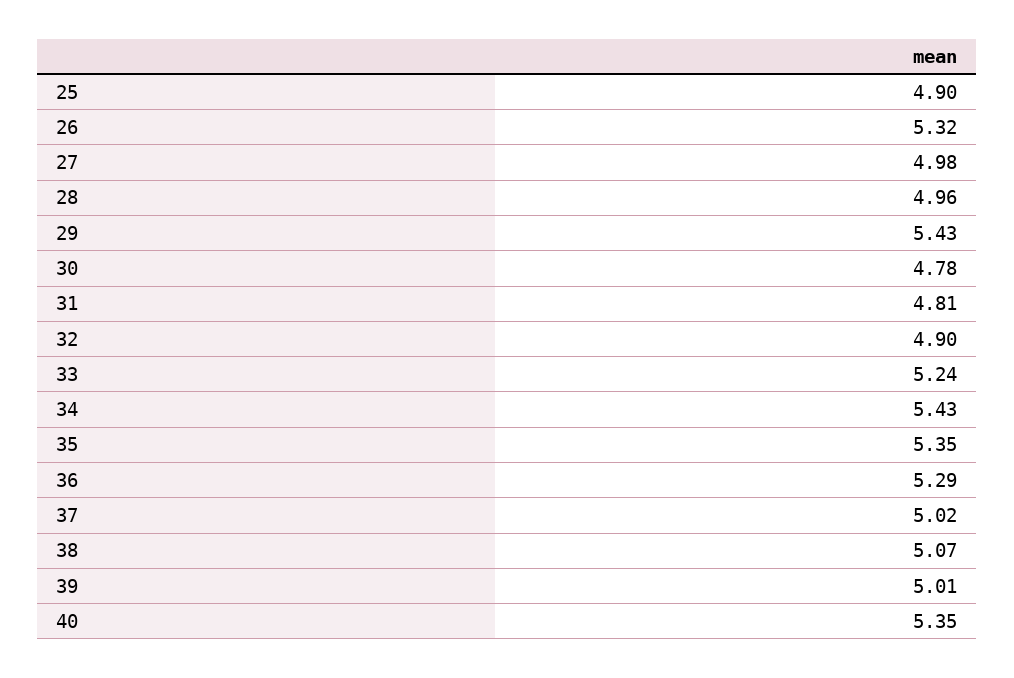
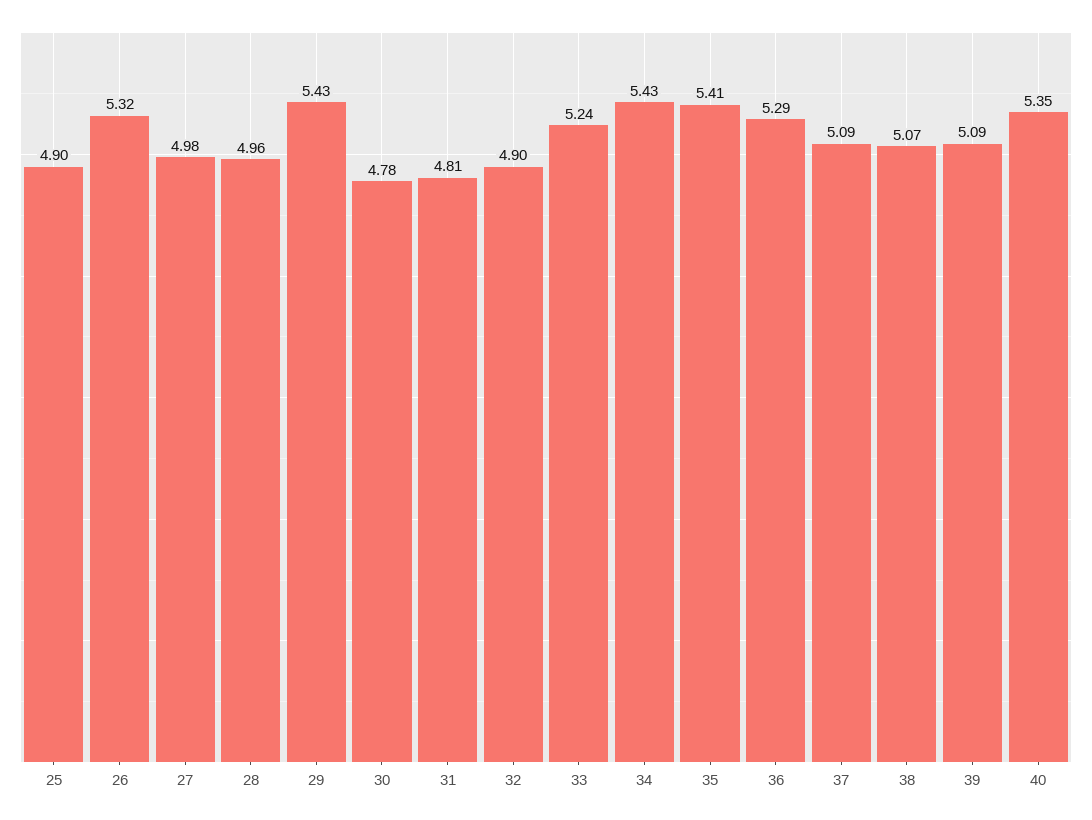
35: 5.35 -> 5.41
37: 5.02 -> 5.09
39: 5.01 -> 5.09

